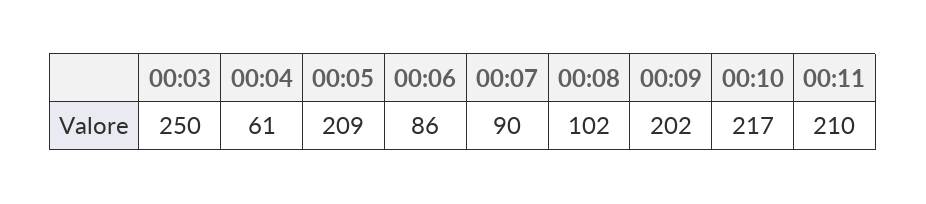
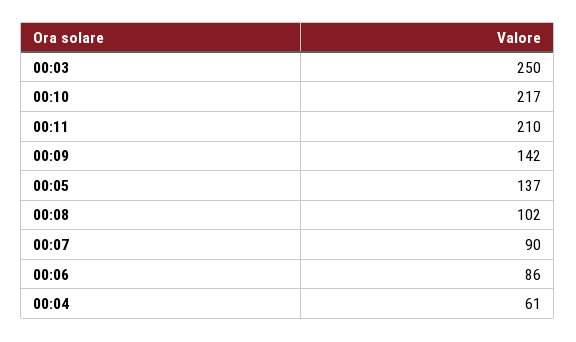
00:05: 209 -> 137
00:09: 202 -> 142

